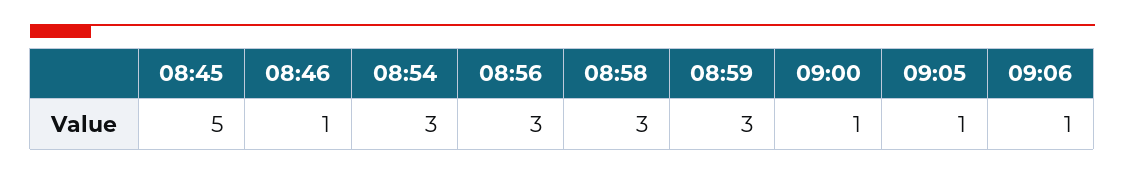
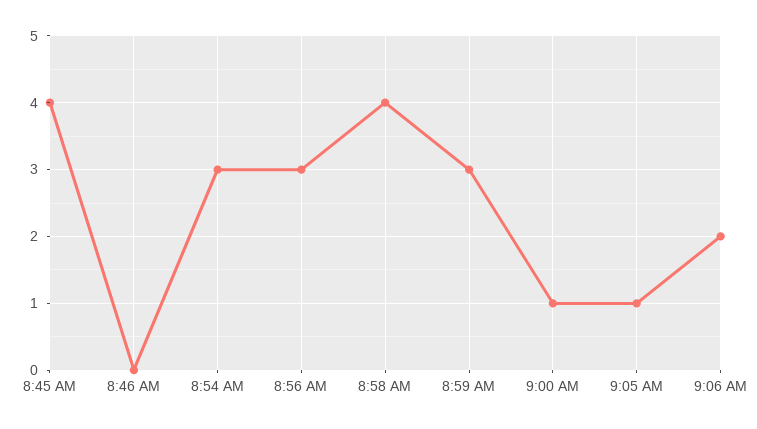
08:45: 5 -> 4
08:46: 1 -> 0
08:58: 3 -> 4
09:06: 1 -> 2

